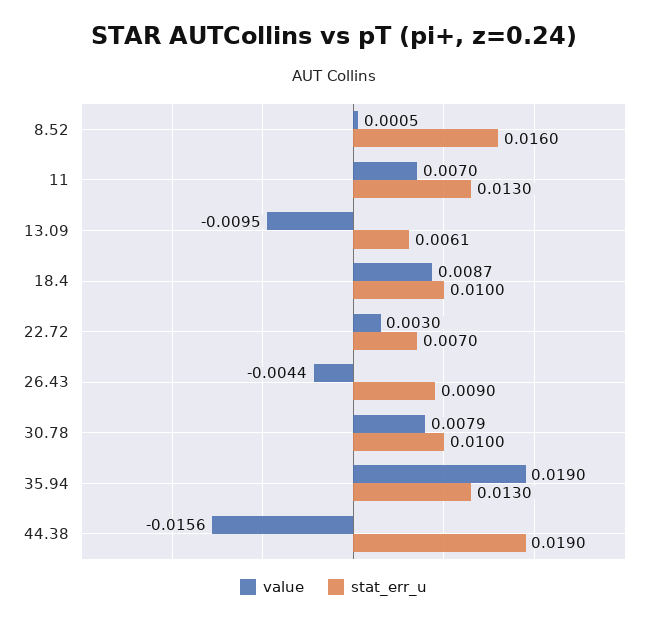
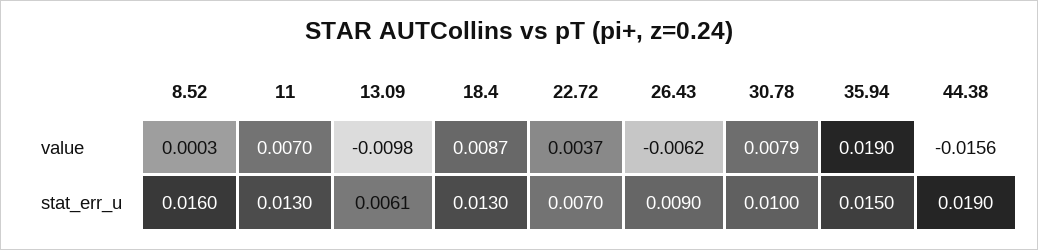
value, 8.52: 0.0005 -> 0.0003
value, 13.09: -0.0095 -> -0.0098
stat_err_u, 18.4: 0.01 -> 0.013
value, 22.72: 0.003 -> 0.0037
value, 26.43: -0.0044 -> -0.0062
stat_err_u, 35.94: 0.013 -> 0.015

